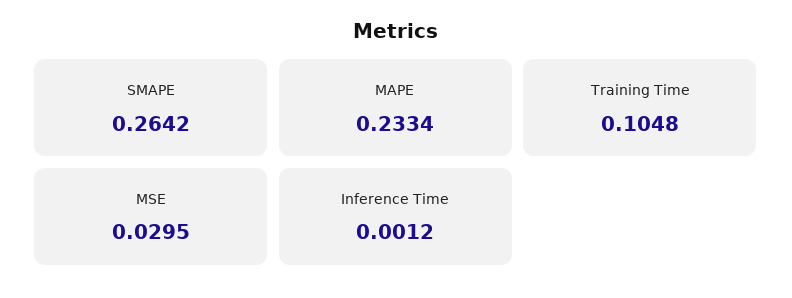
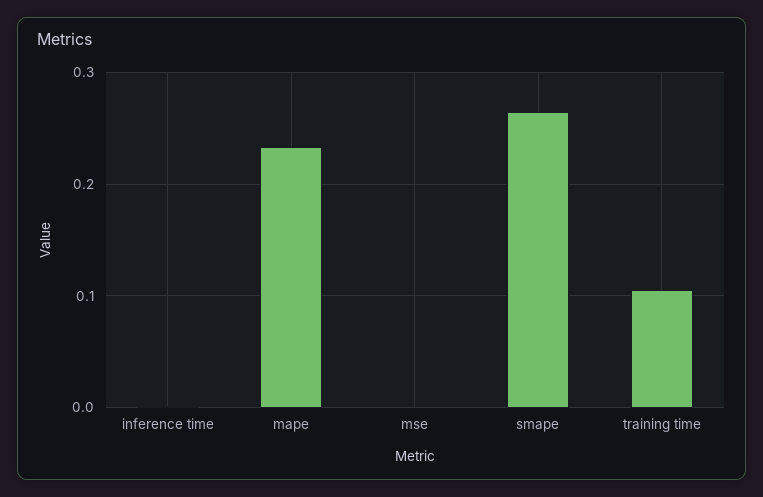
MSE: 0.0295 -> 0

